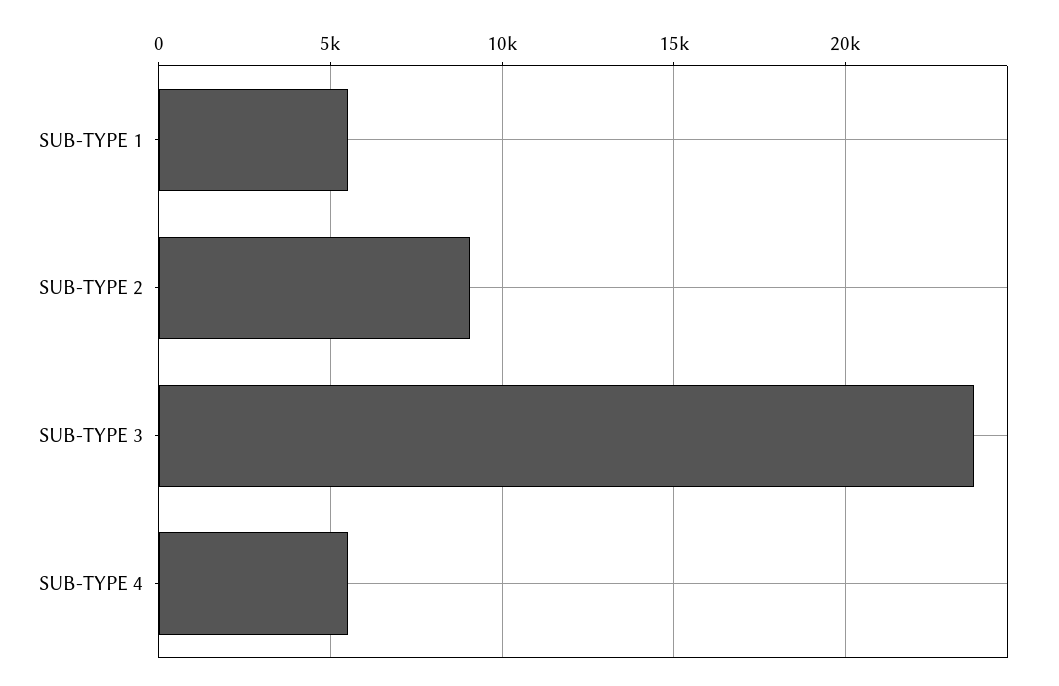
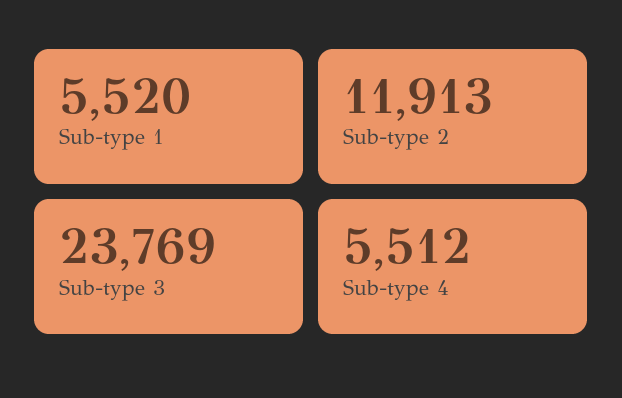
SUB-TYPE 2: 9000 -> 11913

